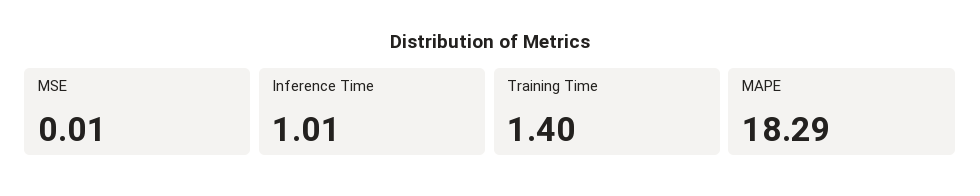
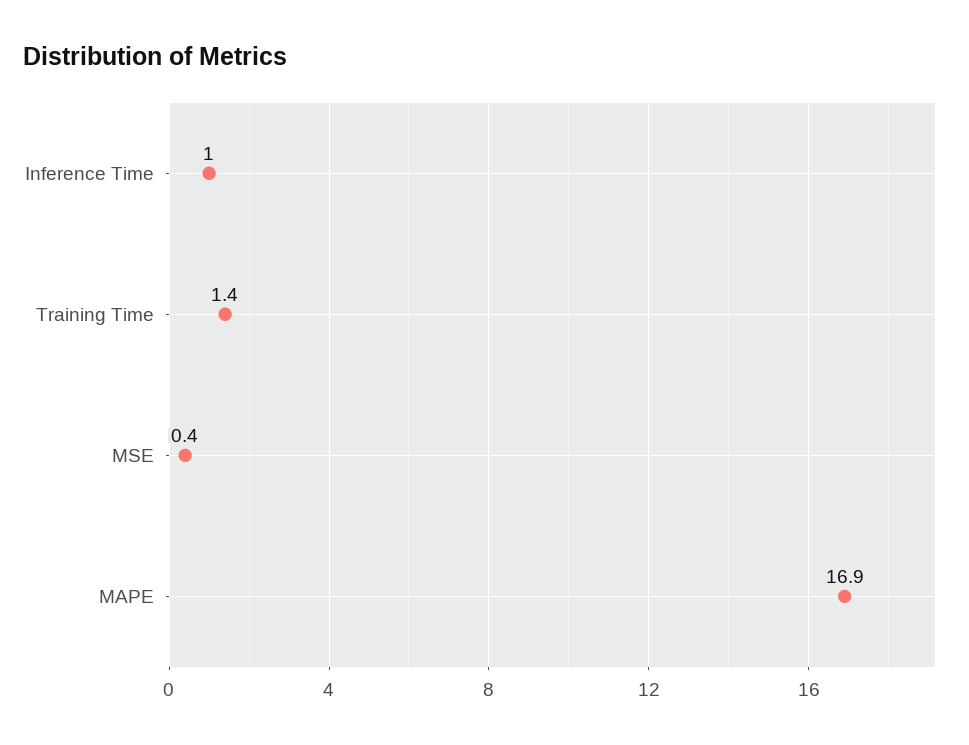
MSE: 0.01 -> 0.4
MAPE: 18.29 -> 16.9

